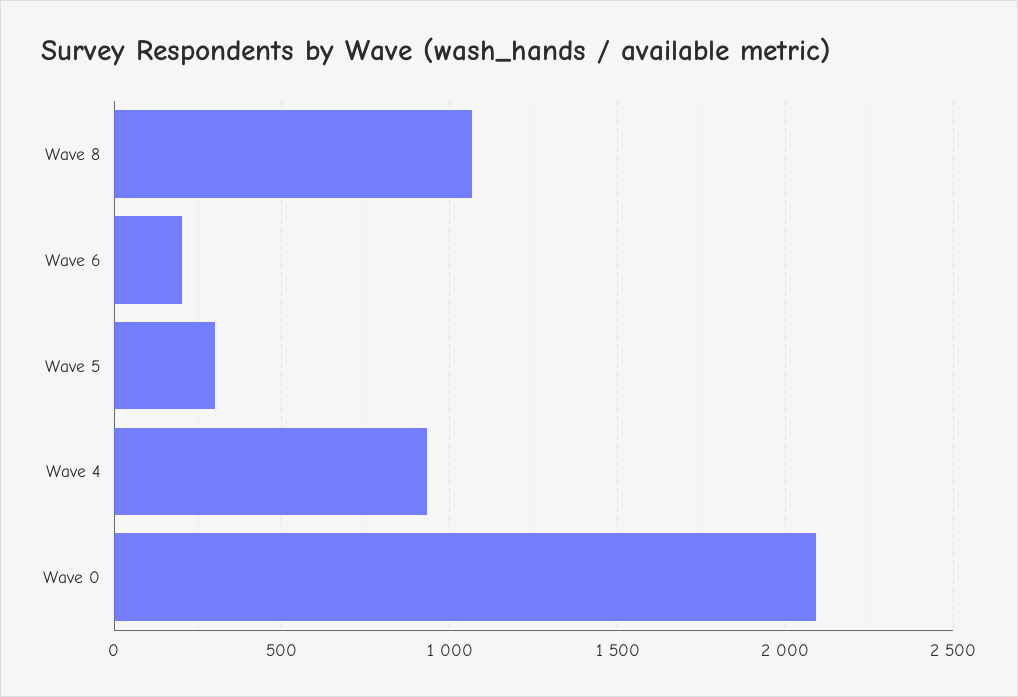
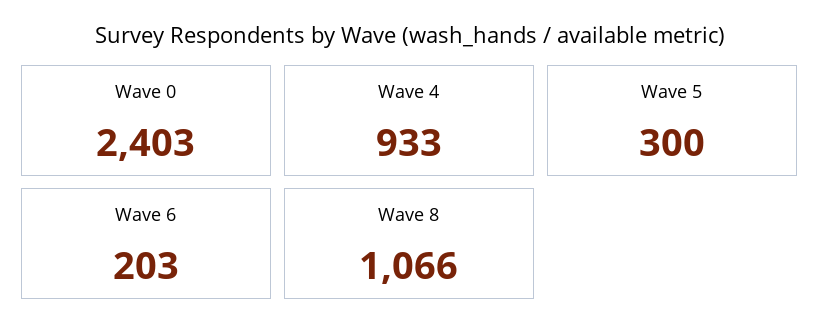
Wave 0: 2100 -> 2403

